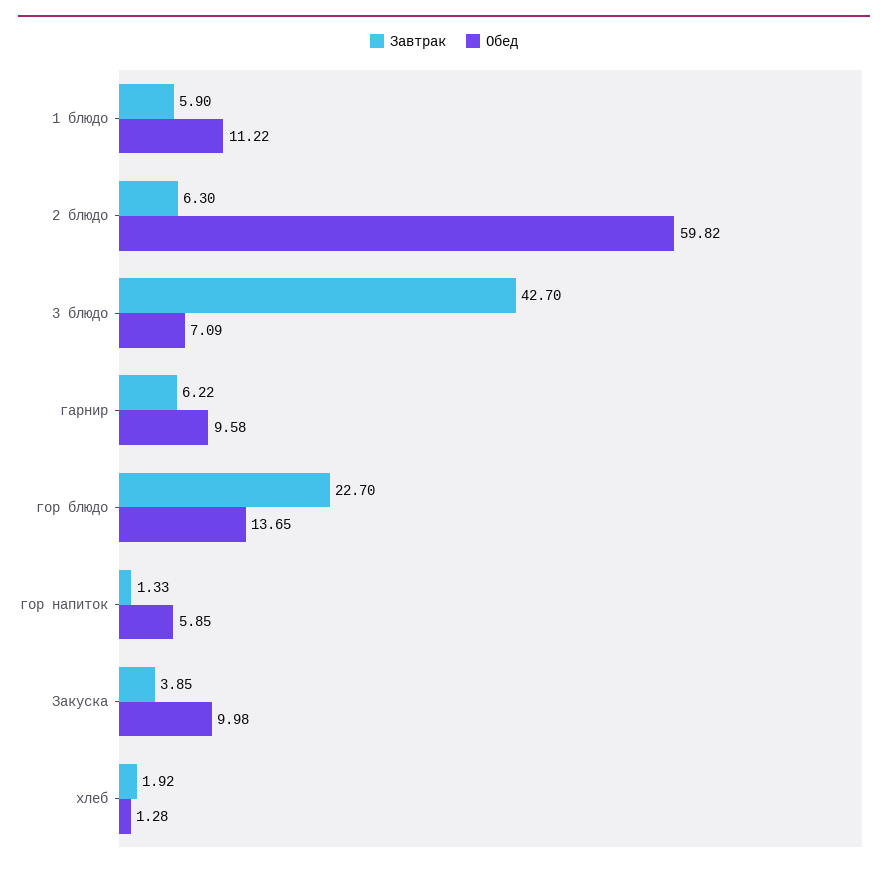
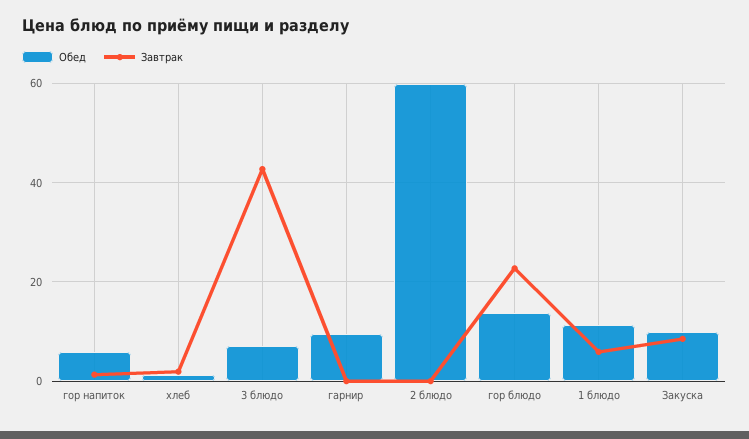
Завтрак, 2 блюдо: 6.3 -> 0
Завтрак, гарнир: 6.22 -> 0
Завтрак, Закуска: 3.85 -> 8

